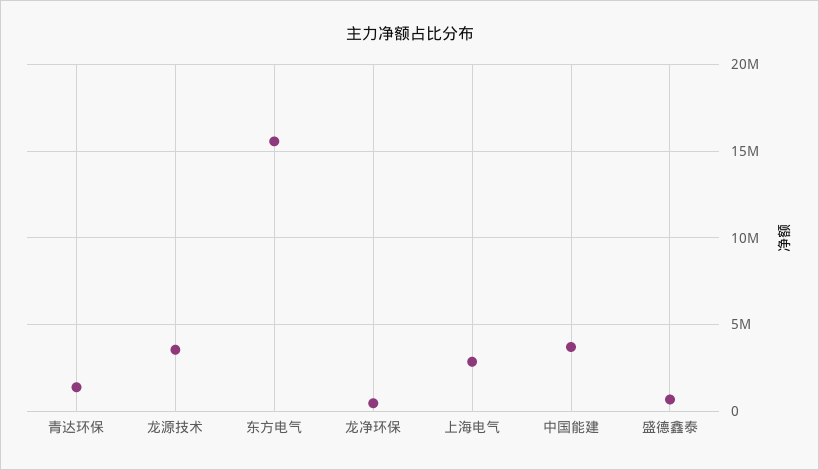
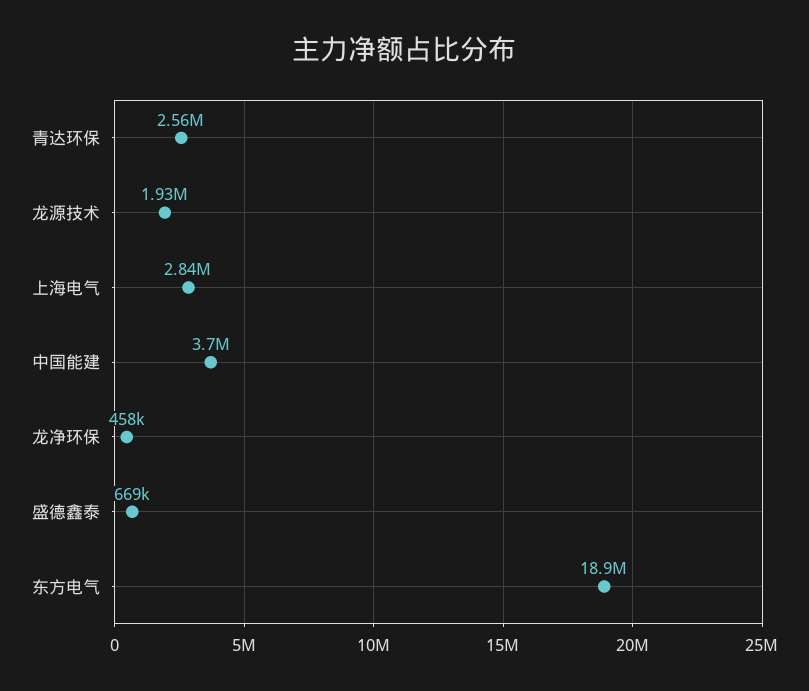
青达环保: 1500000 -> 2560000
龙源技术: 3500000 -> 1930000
东方电气: 15500000 -> 18900000

